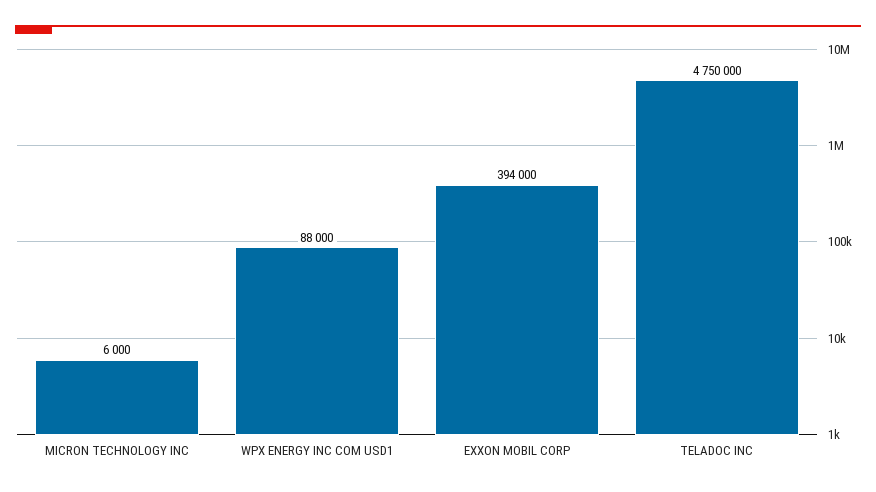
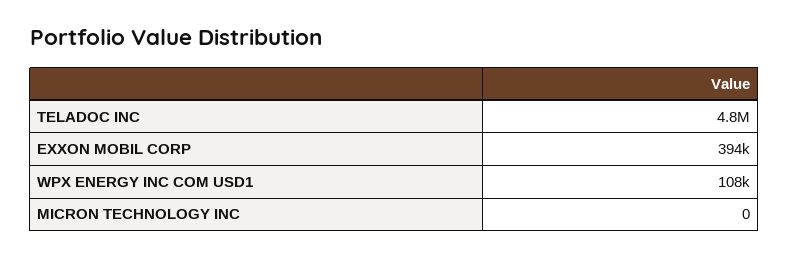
MICRON TECHNOLOGY INC: 6000 -> 0
WPX ENERGY INC COM USD1: 88000 -> 108000

